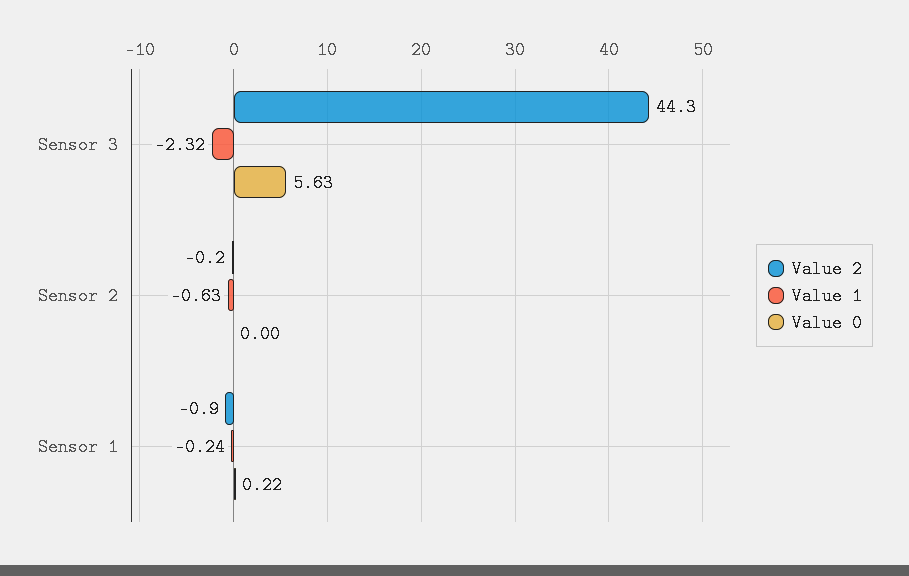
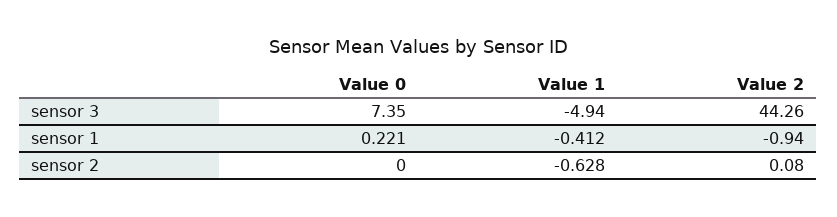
Value 1, Sensor 3: -2.32 -> -4.94
Value 0, Sensor 3: 5.63 -> 7.35
Value 2, Sensor 2: -0.2 -> 0.08
Value 1, Sensor 1: -0.24 -> -0.412

